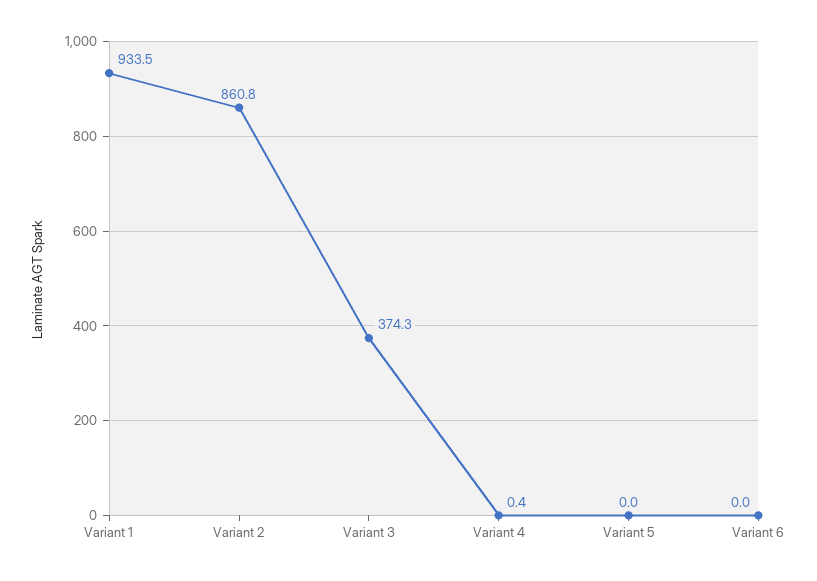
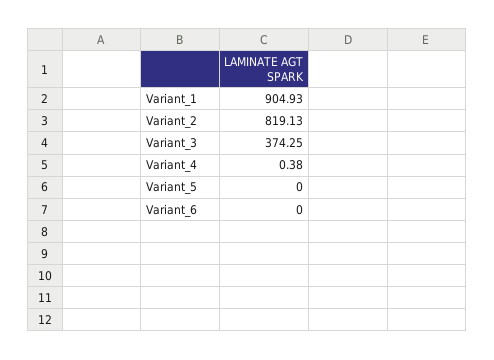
Variant 1: 933.5 -> 904.93
Variant 2: 860.8 -> 819.13

